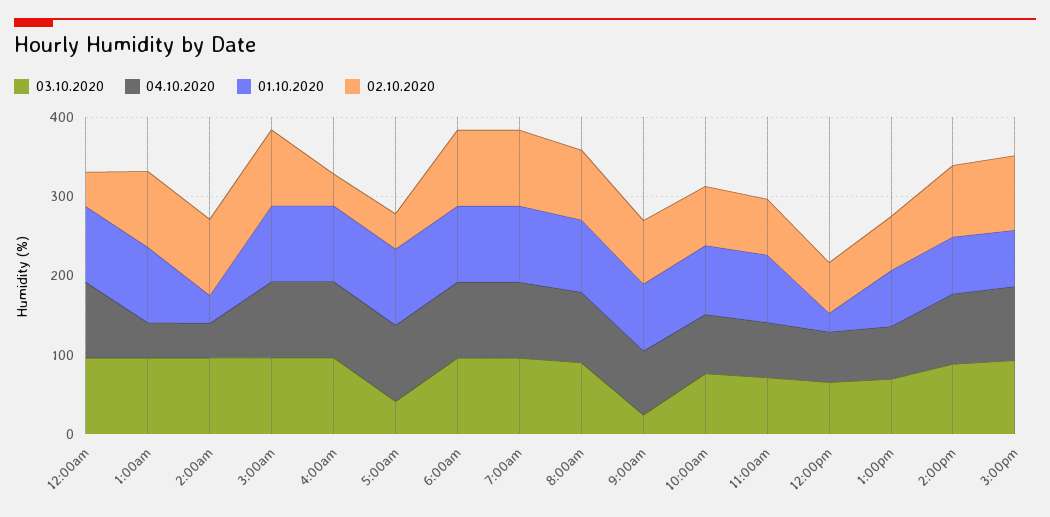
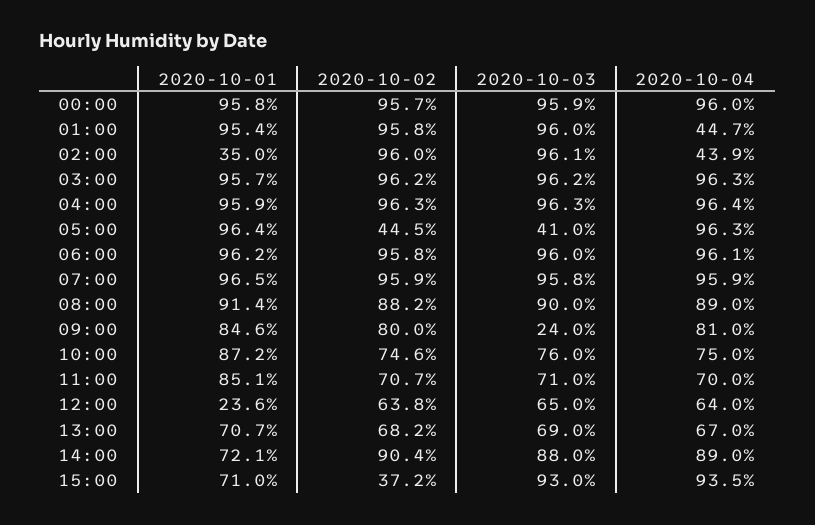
02.10.2020, 12:00am: 40 -> 95.7
02.10.2020, 4:00am: 40 -> 96.3
02.10.2020, 3:00pm: 100 -> 37.2

